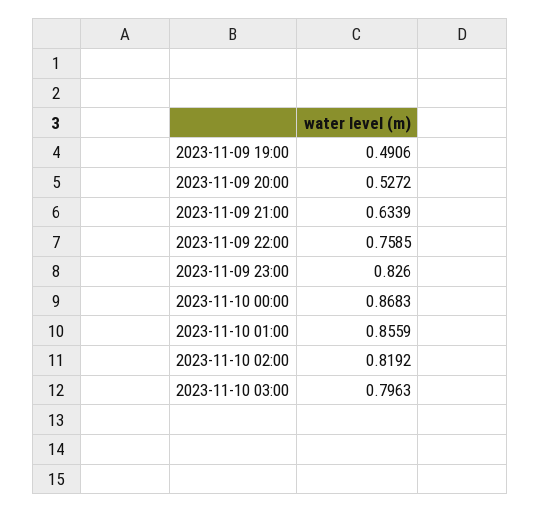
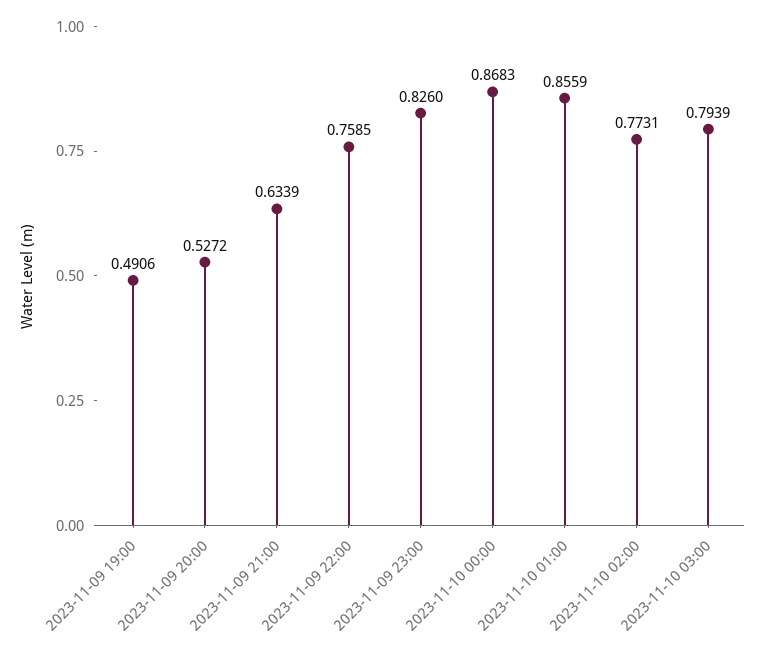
2023-11-10 02:00: 0.8192 -> 0.7731
2023-11-10 03:00: 0.7963 -> 0.7939

